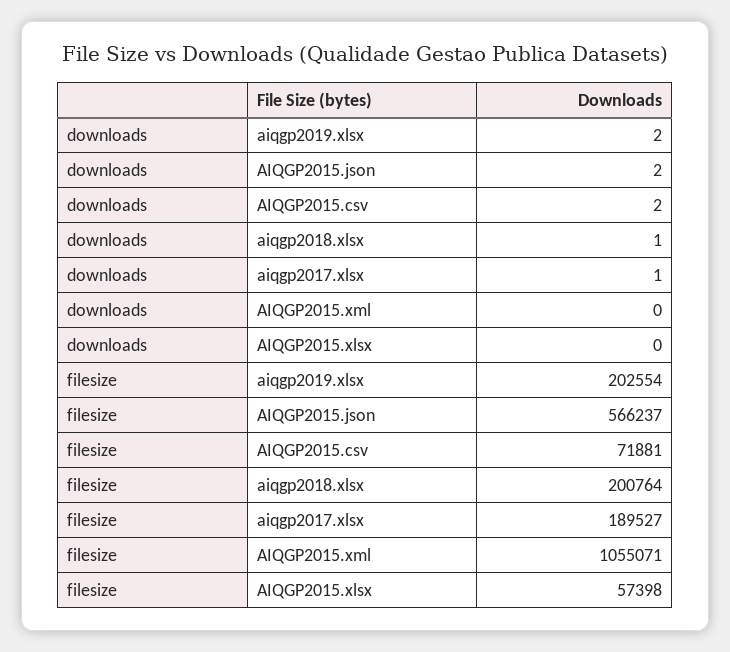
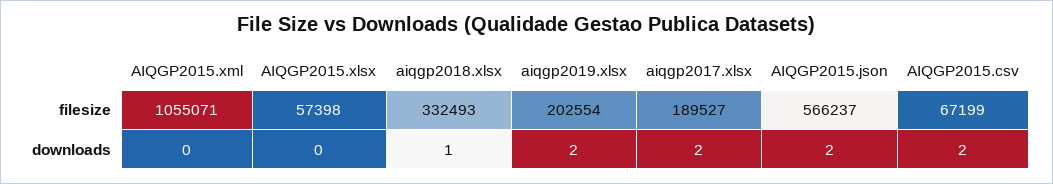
downloads, aiqgp2017.xlsx: 1 -> 2
filesize, AIQGP2015.csv: 71881 -> 67199
filesize, aiqgp2018.xlsx: 200764 -> 332493

